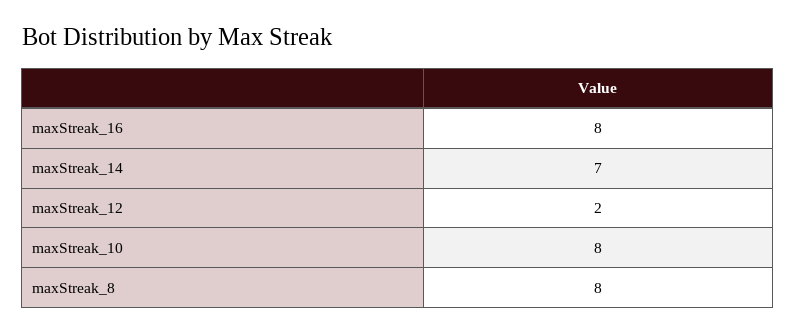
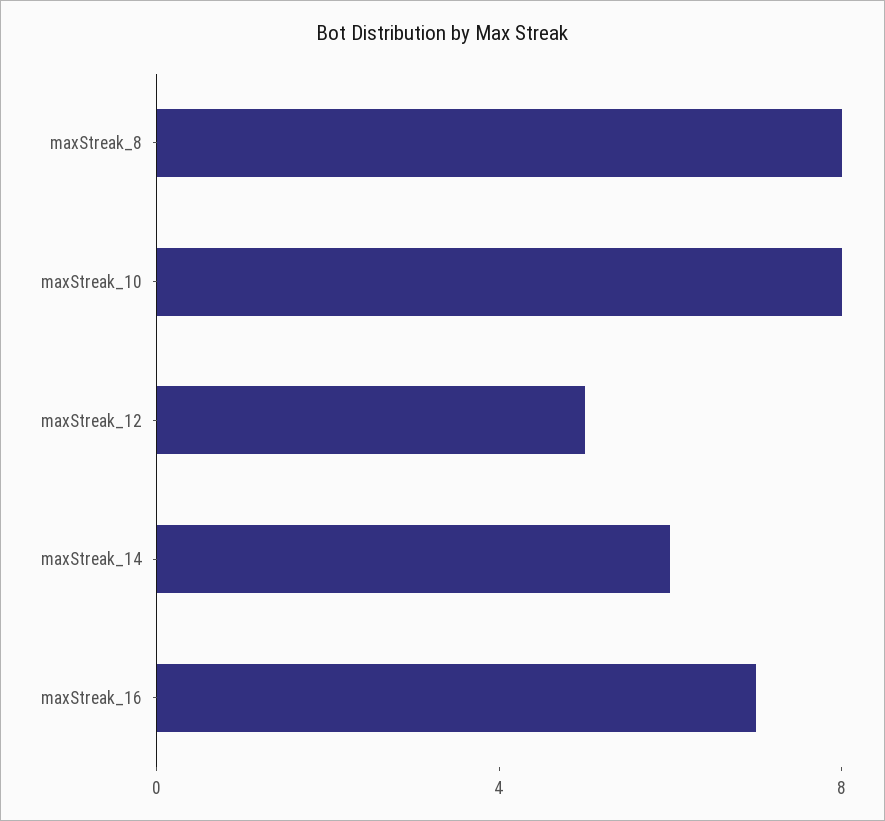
maxStreak_16: 8 -> 7
maxStreak_14: 7 -> 6
maxStreak_12: 2 -> 5

